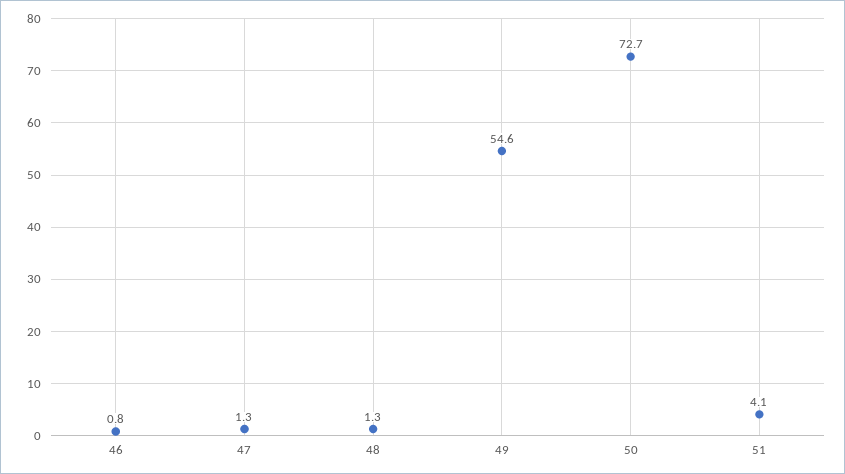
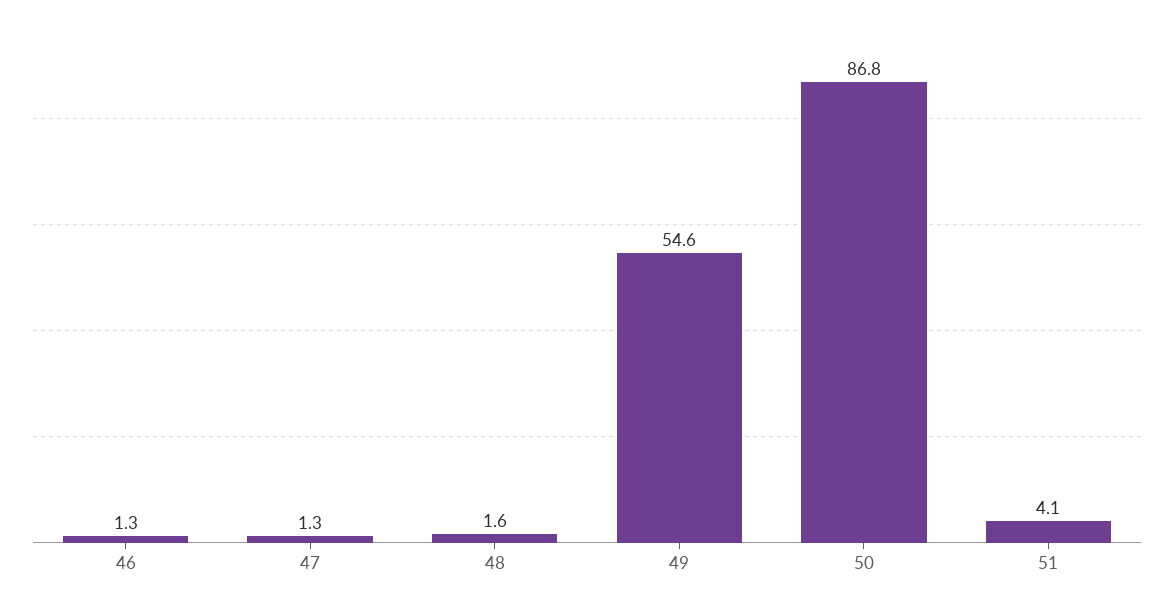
46: 0.8 -> 1.3
48: 1.3 -> 1.6
50: 72.7 -> 86.8

